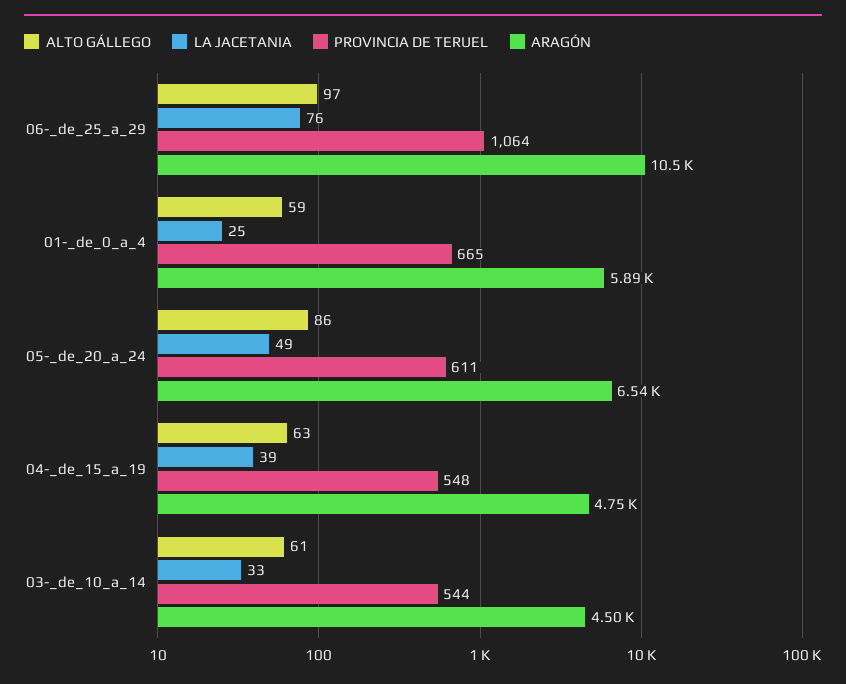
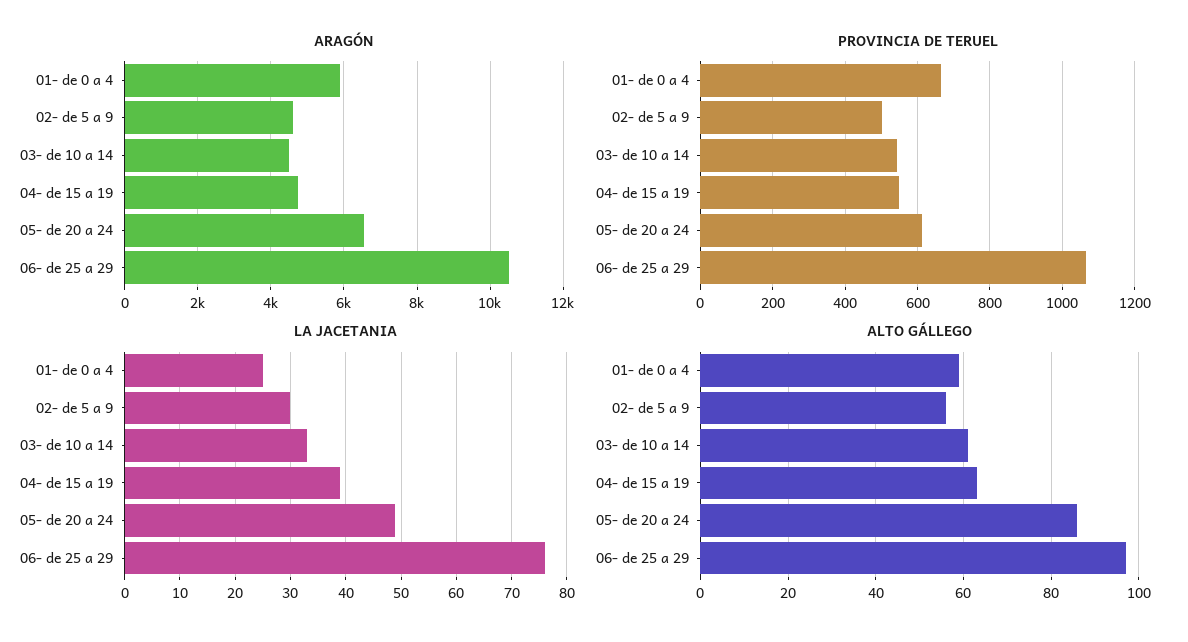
ARAGÓN, 02- de 5 a 9: none -> 4600
PROVINCIA DE TERUEL, 02- de 5 a 9: none -> 500
LA JACETANIA, 02- de 5 a 9: none -> 30
ALTO GÁLLEGO, 02- de 5 a 9: none -> 55

